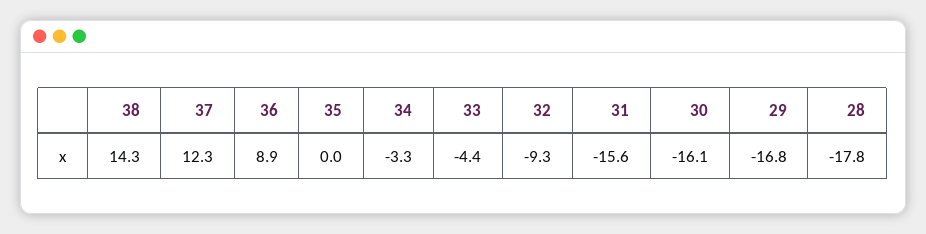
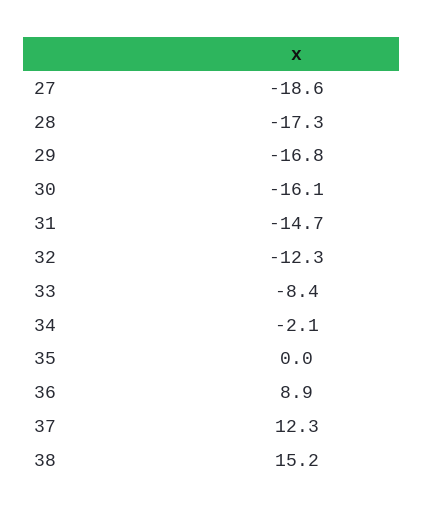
38: 14.3 -> 15.2
34: -3.3 -> -2.1
33: -4.4 -> -8.4
32: -9.3 -> -12.3
31: -15.6 -> -14.7
28: -17.8 -> -17.3
27: none -> -18.6

